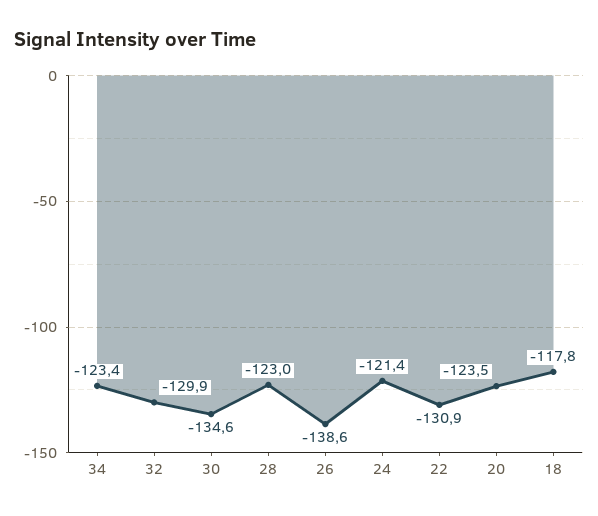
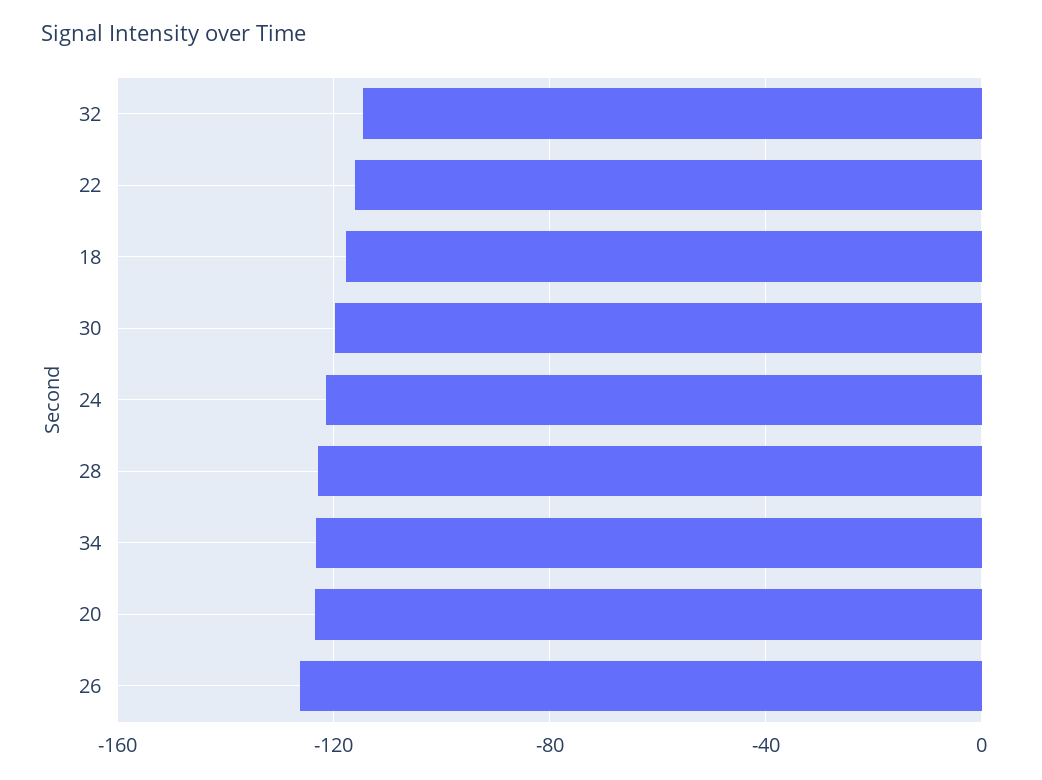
32: -129.9 -> -115
30: -134.6 -> -120
26: -138.6 -> -125
22: -130.9 -> -115

